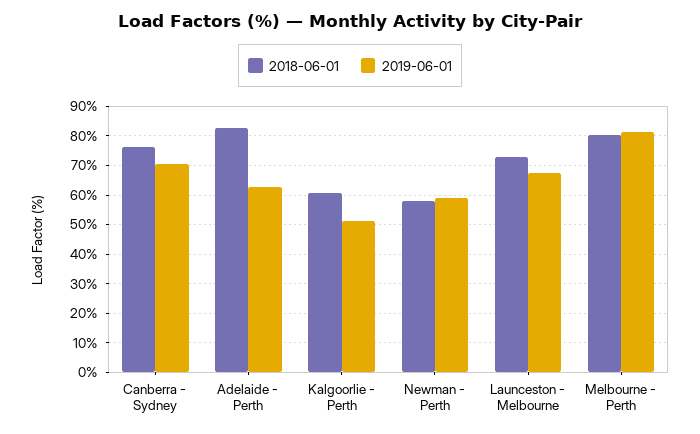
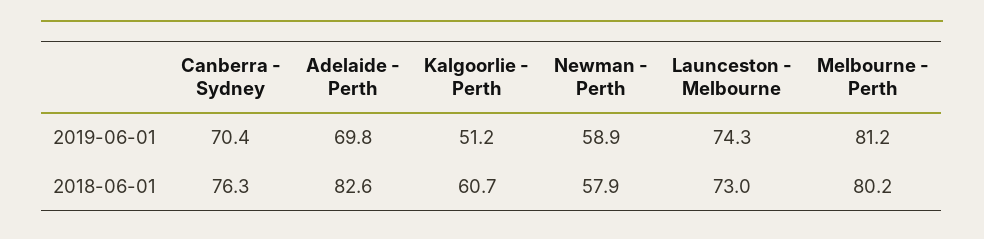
2019-06-01, Adelaide - Perth: 62.5 -> 69.8
2019-06-01, Launceston - Melbourne: 67.5 -> 74.3

